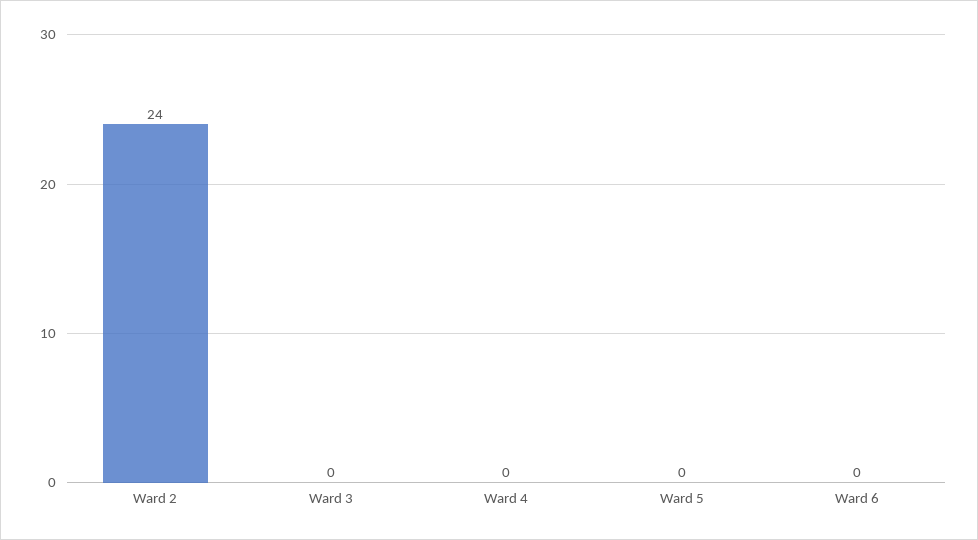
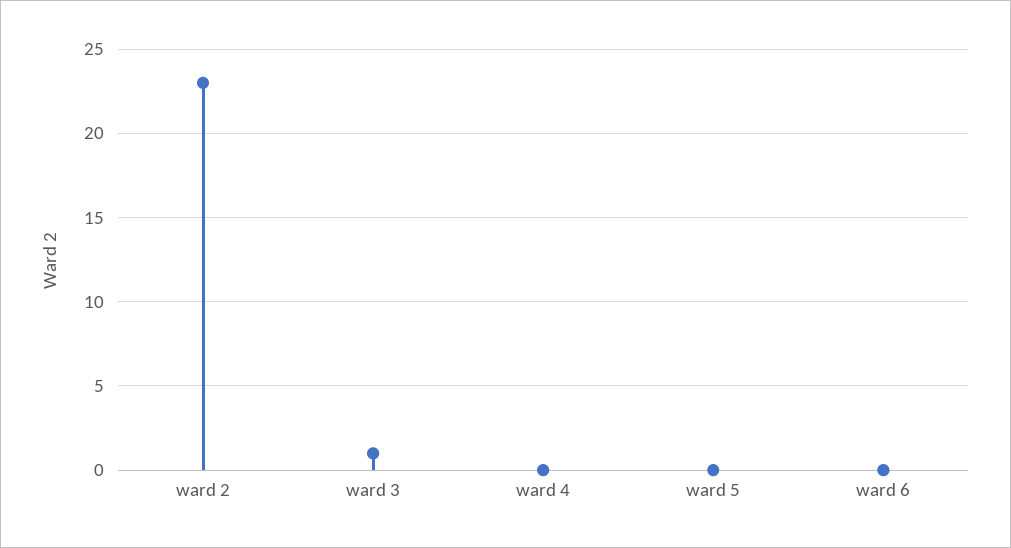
Ward 2: 24 -> 23
Ward 3: 0 -> 1

